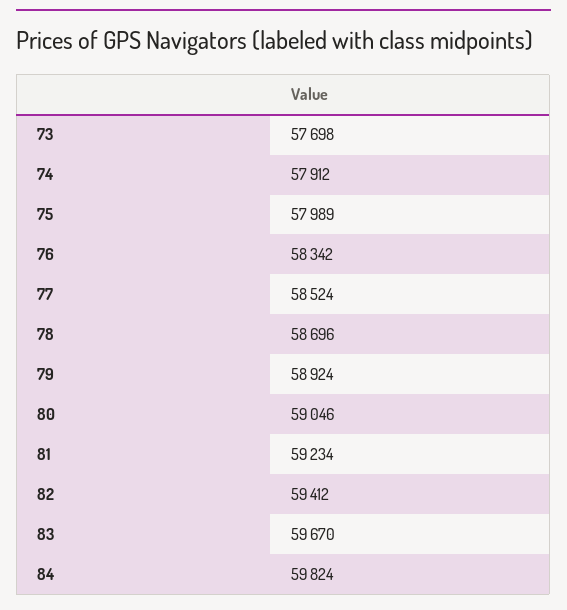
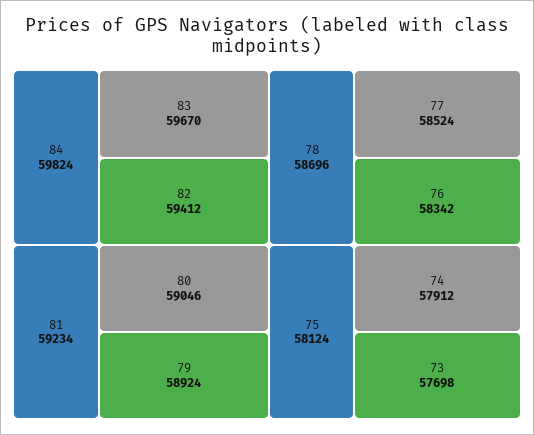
75: 57989 -> 58124

